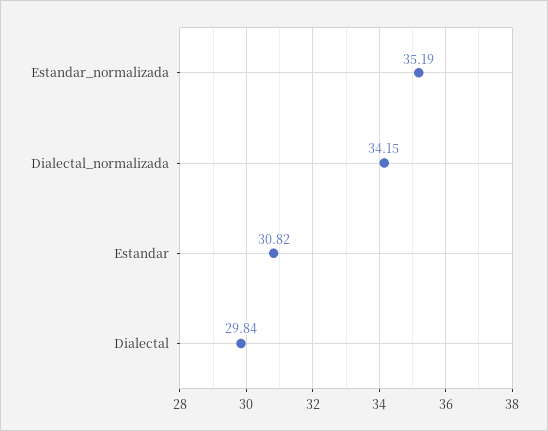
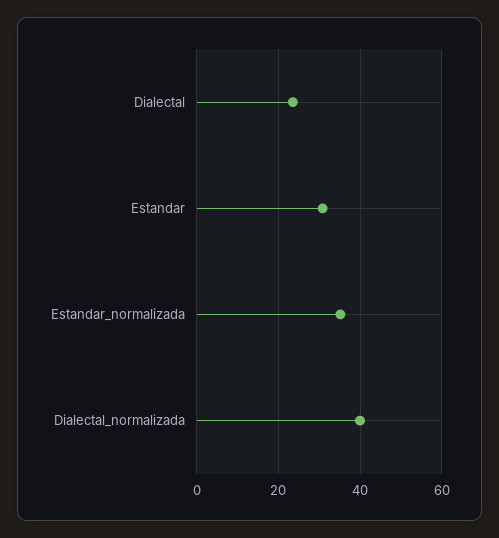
Dialectal_normalizada: 34.15 -> 40
Dialectal: 29.84 -> 24

